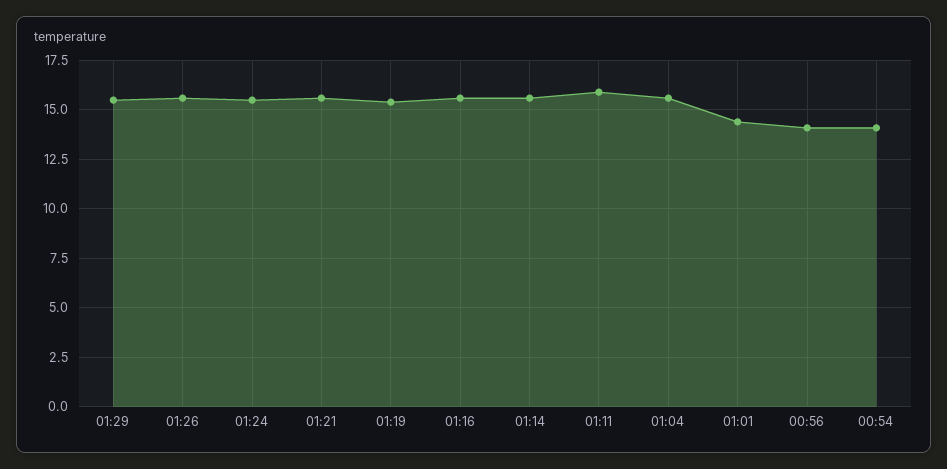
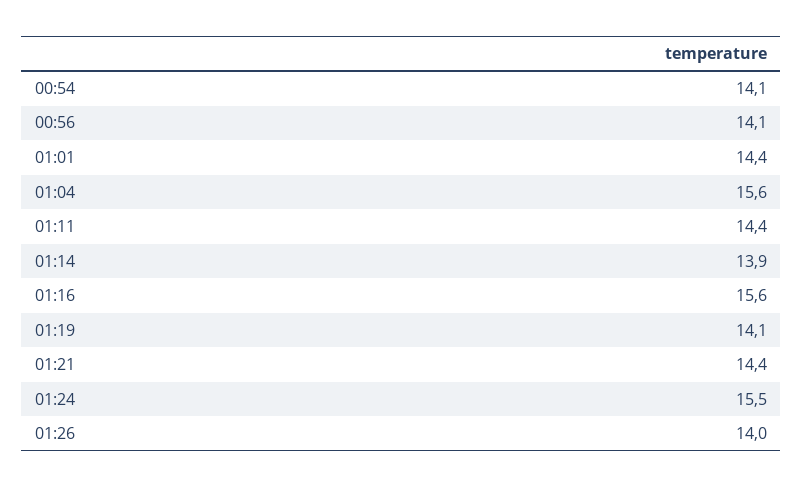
01:29: 15.5 -> none
01:26: 15.5 -> 14
01:21: 15.5 -> 14.4
01:19: 15.5 -> 14.1
01:14: 15.5 -> 13.9
01:11: 16 -> 14.4

